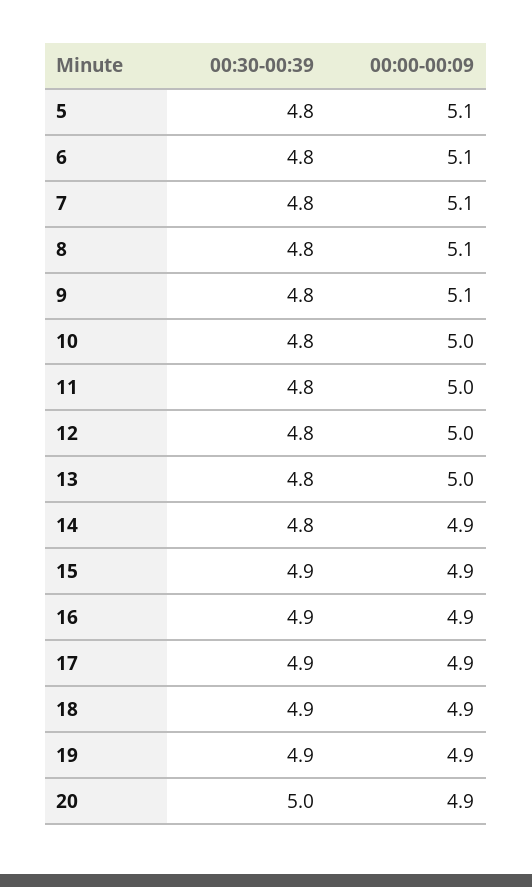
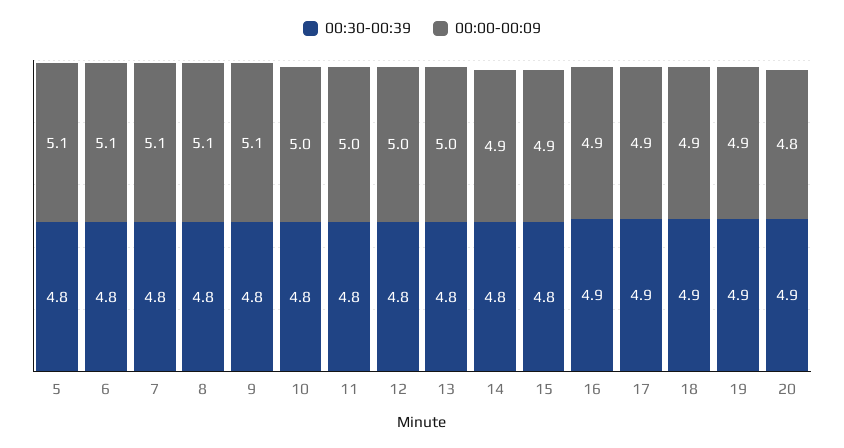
00:30-00:39, 15: 4.9 -> 4.8
00:30-00:39, 20: 5 -> 4.9
00:00-00:09, 20: 4.9 -> 4.8

